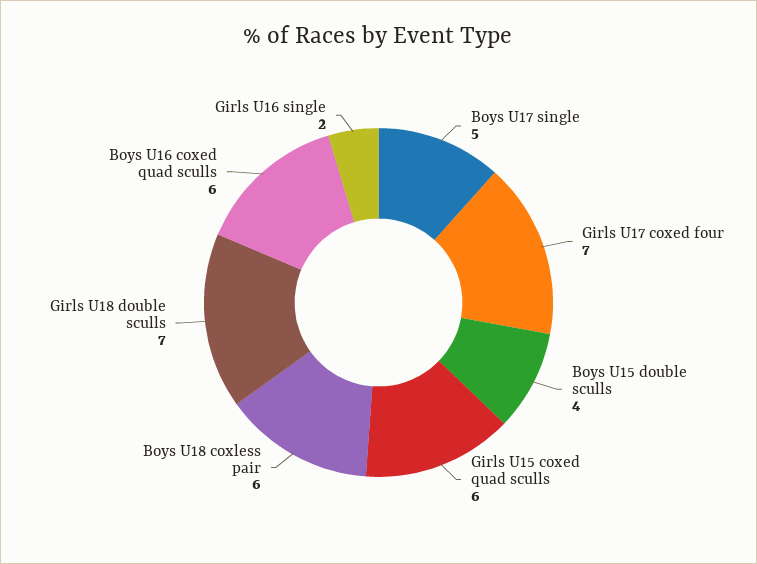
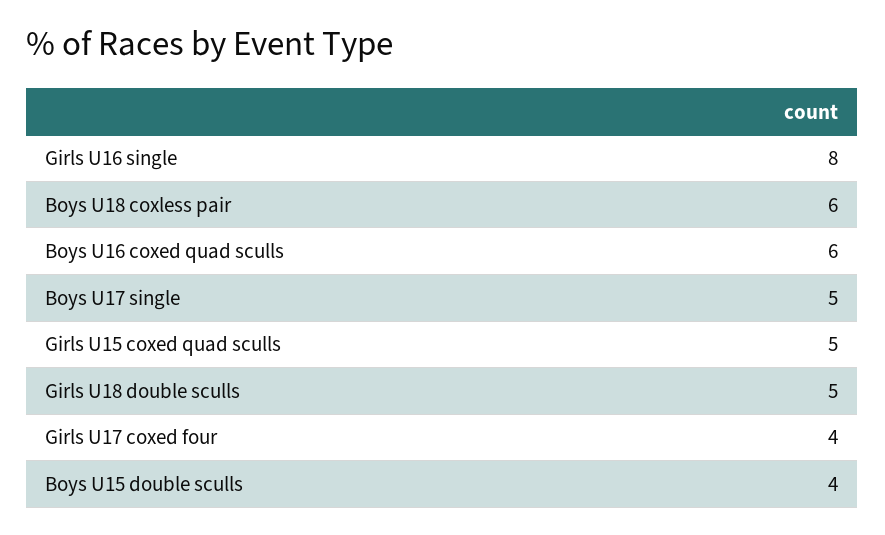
Girls U17 coxed four: 7 -> 4
Girls U15 coxed quad sculls: 6 -> 5
Girls U18 double sculls: 7 -> 5
Girls U16 single: 2 -> 8

